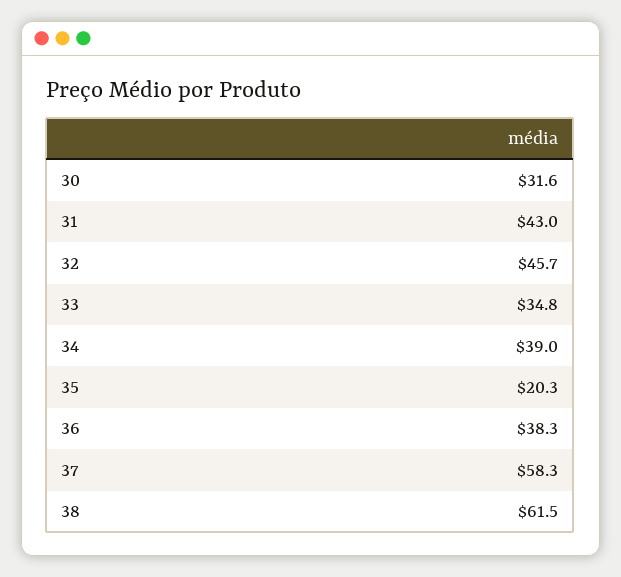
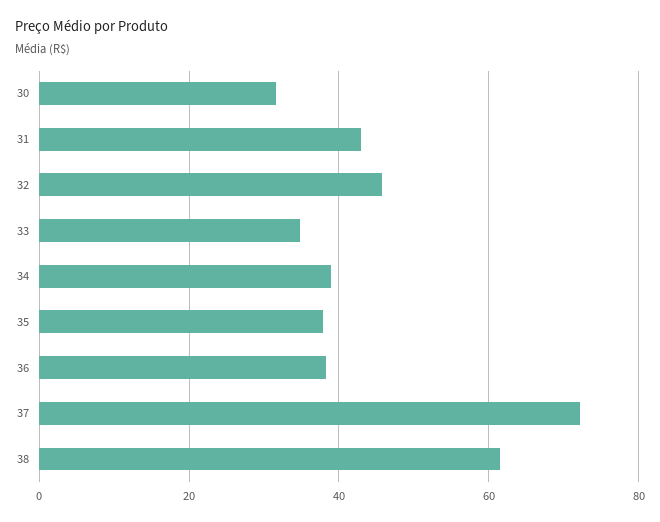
35: 20.3 -> 38
37: 58.3 -> 72

